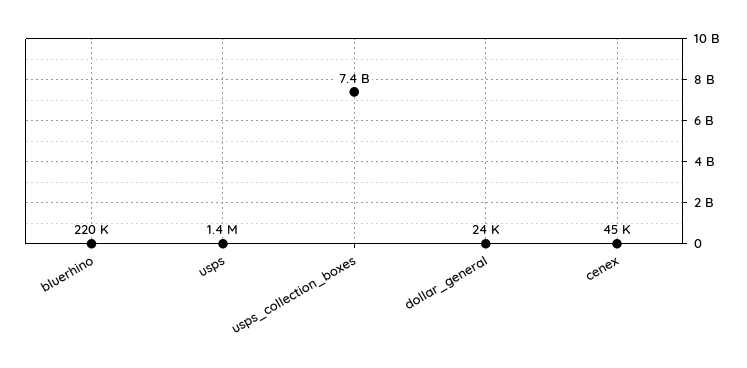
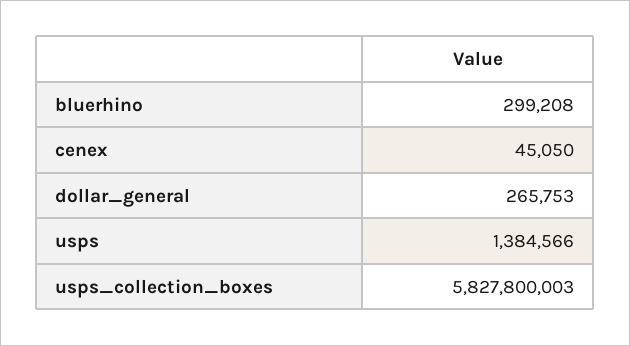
bluerhino: 220000 -> 299208
usps_collection_boxes: 7400000000 -> 5827800003
dollar_general: 24000 -> 265753

